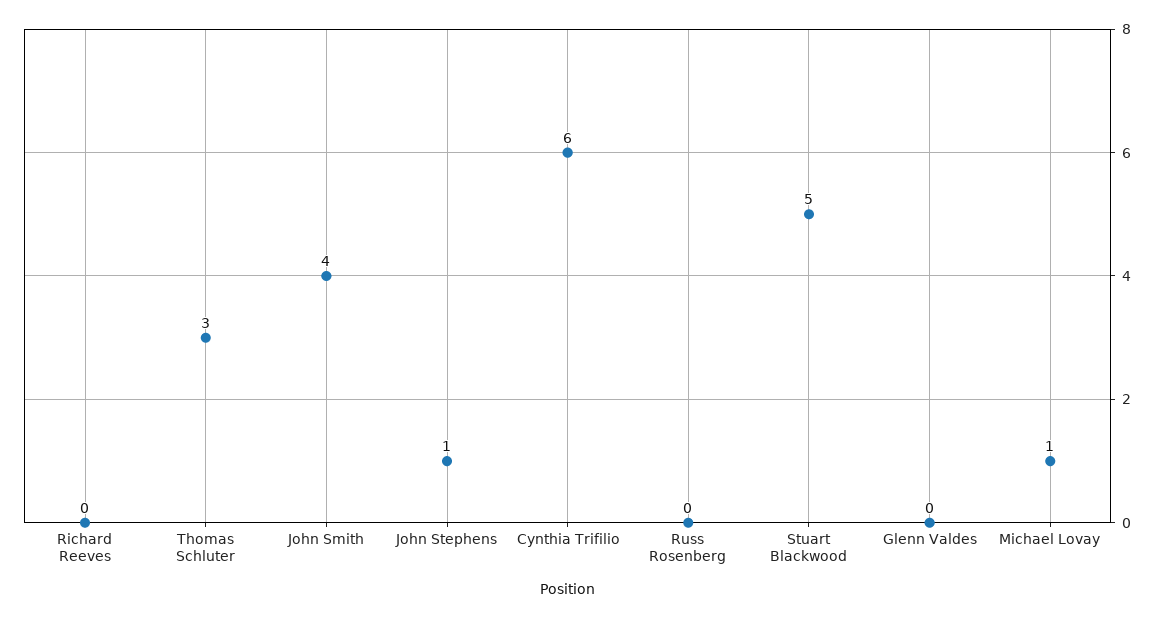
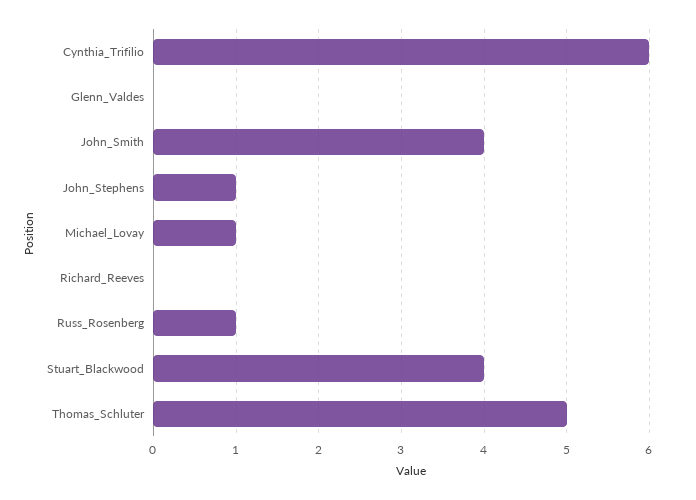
Thomas Schluter: 3 -> 5
Russ Rosenberg: 0 -> 1
Stuart Blackwood: 5 -> 4

